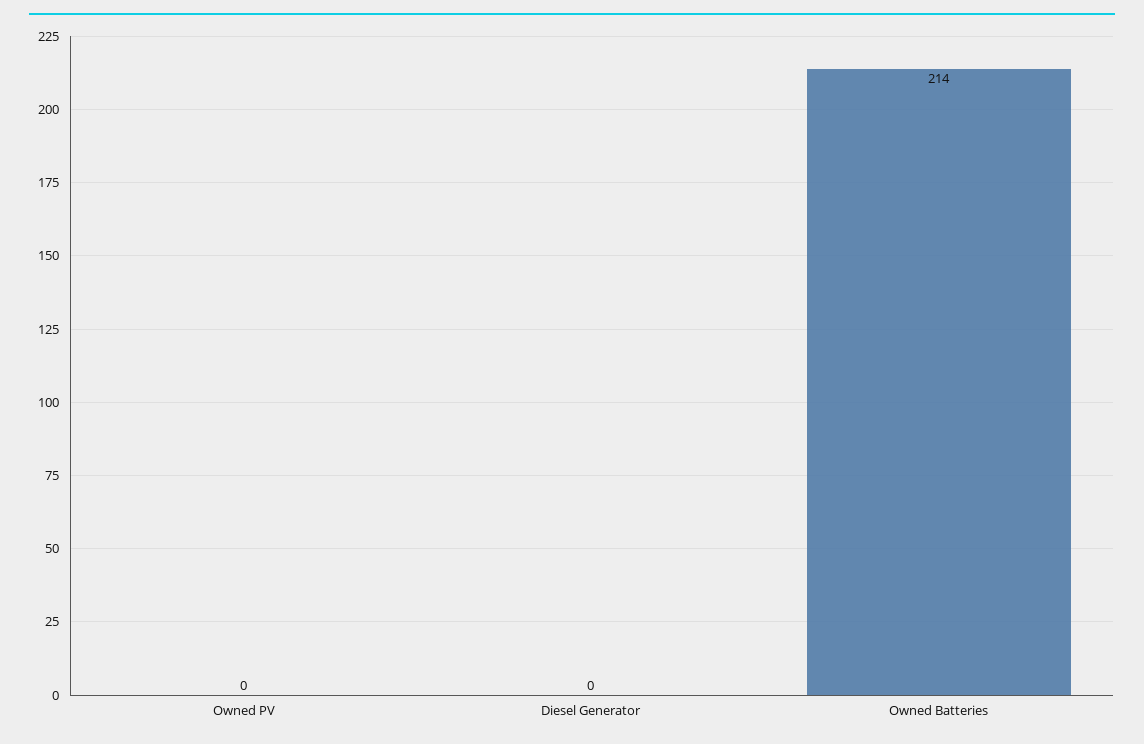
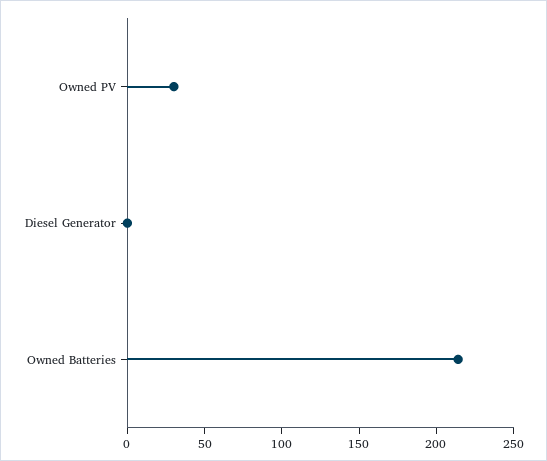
Owned PV: 0 -> 30

